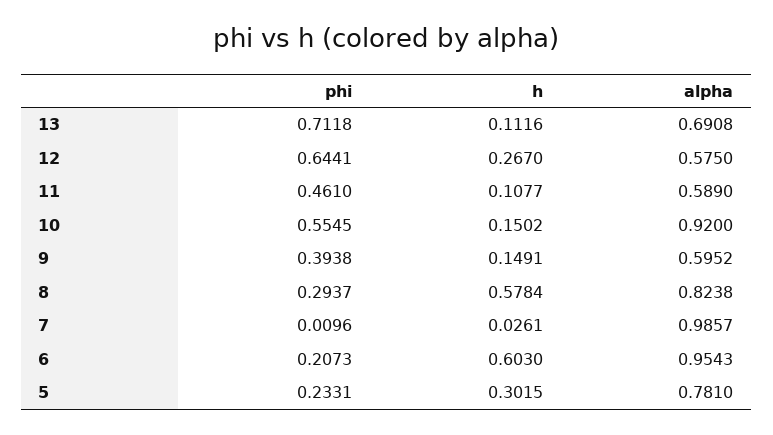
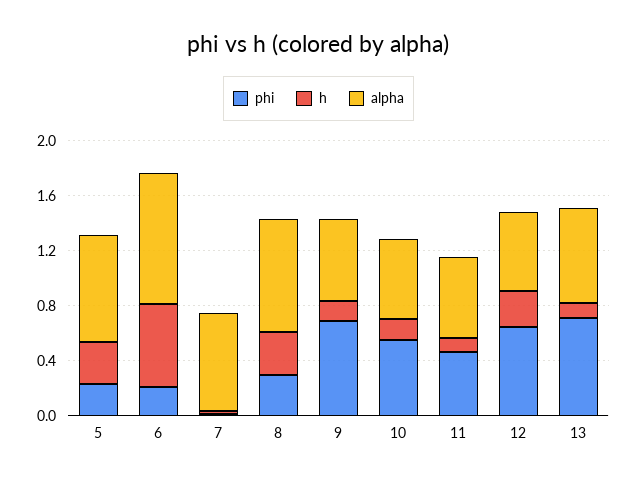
alpha, 10: 0.92 -> 0.6
phi, 9: 0.3938 -> 0.7
h, 8: 0.5784 -> 0.3
alpha, 7: 0.9857 -> 0.7

